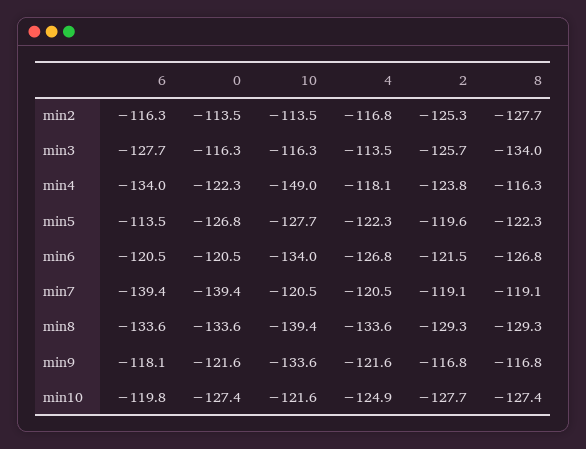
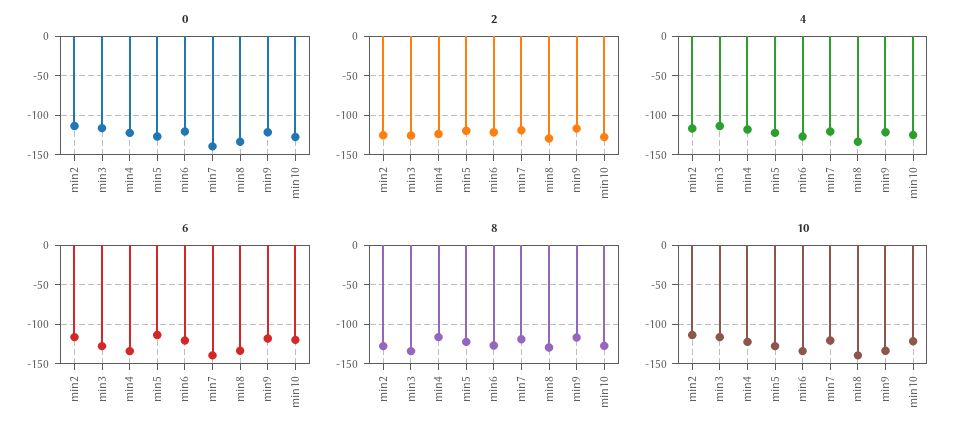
10, min4: -149 -> -120

